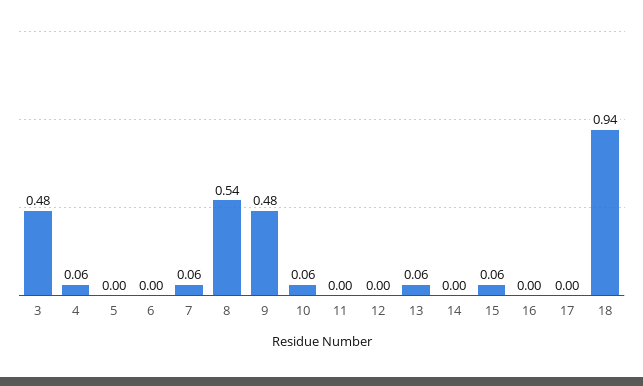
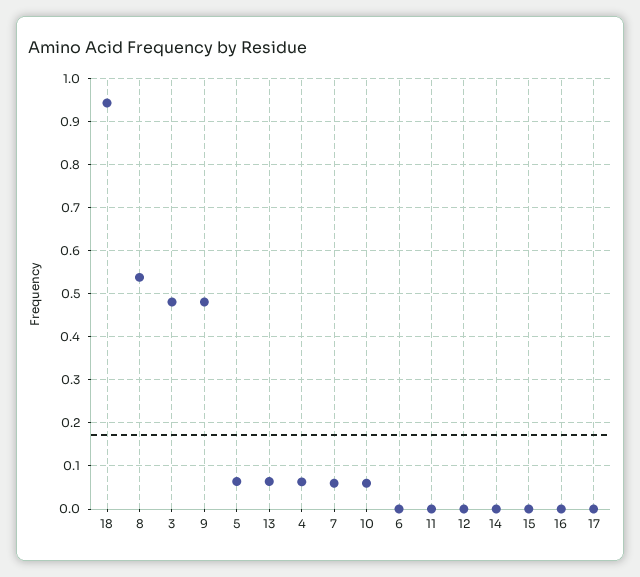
5: 0 -> 0.06
15: 0.06 -> 0

